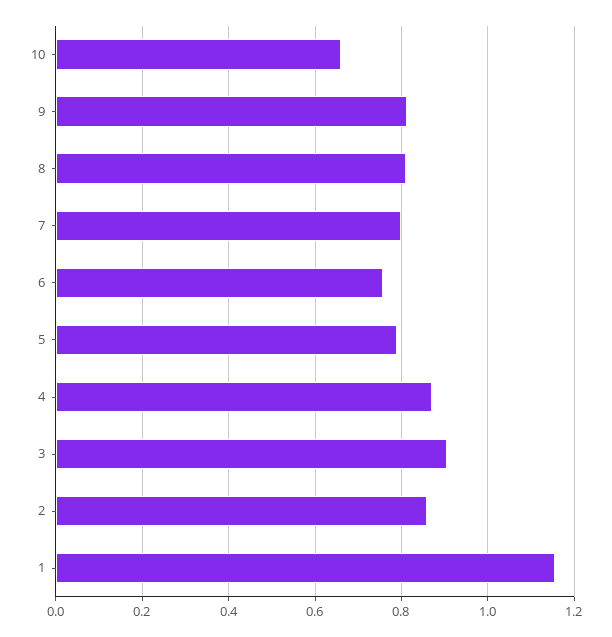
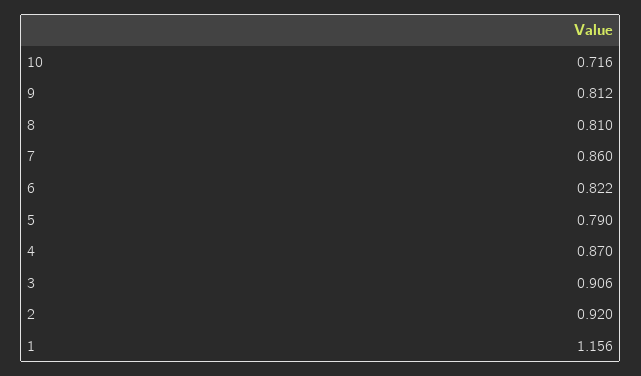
10: 0.66 -> 0.716
7: 0.8 -> 0.86
6: 0.76 -> 0.822
2: 0.86 -> 0.92

